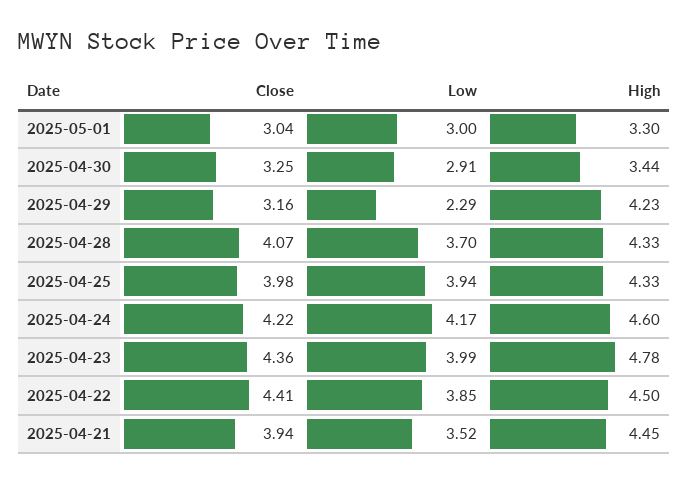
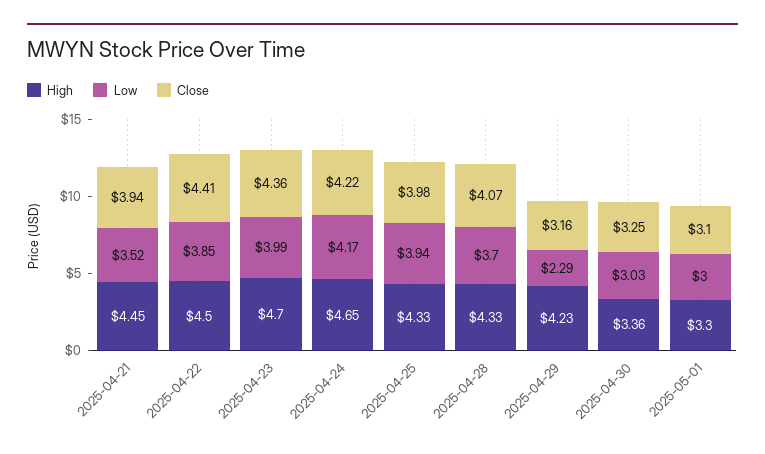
Close, 2025-05-01: 3.04 -> 3.1
Low, 2025-04-30: 2.91 -> 3.03
High, 2025-04-30: 3.44 -> 3.36
High, 2025-04-24: 4.6 -> 4.65
High, 2025-04-23: 4.78 -> 4.7

